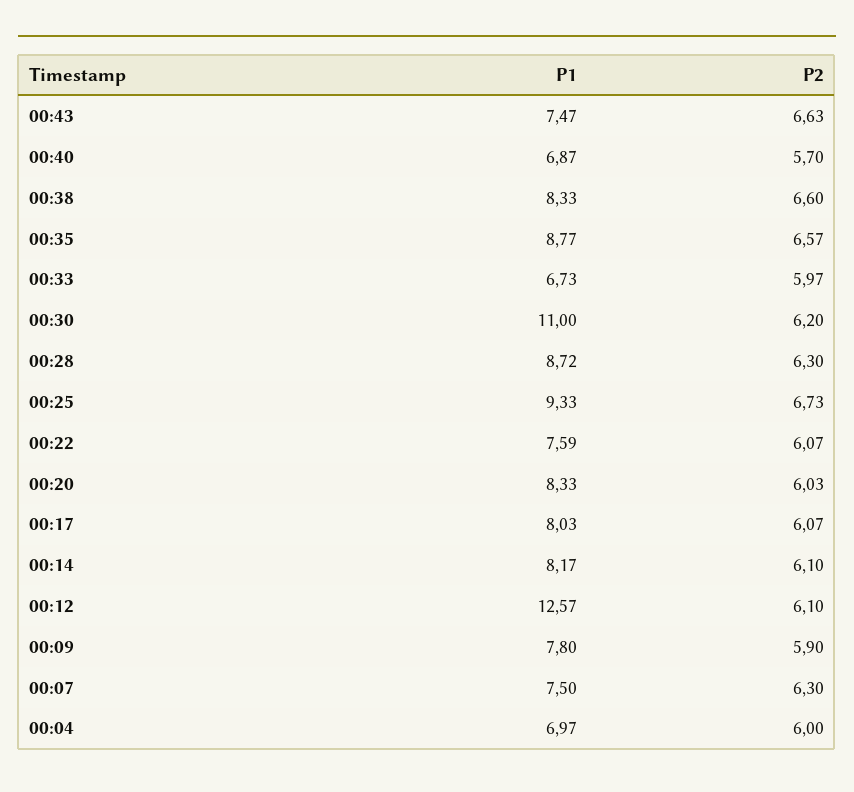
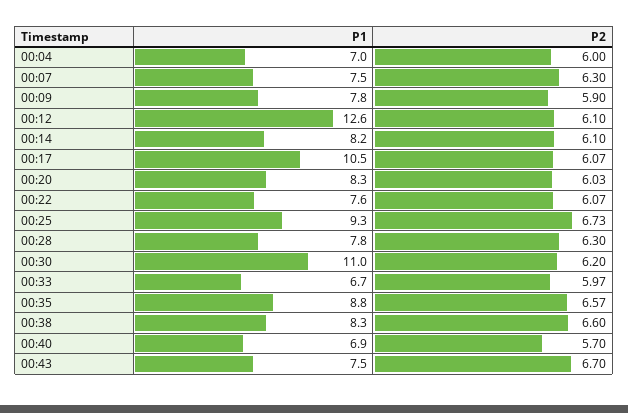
P2, 00:43: 6.63 -> 6.7
P1, 00:28: 8.72 -> 7.8
P1, 00:17: 8.03 -> 10.5

